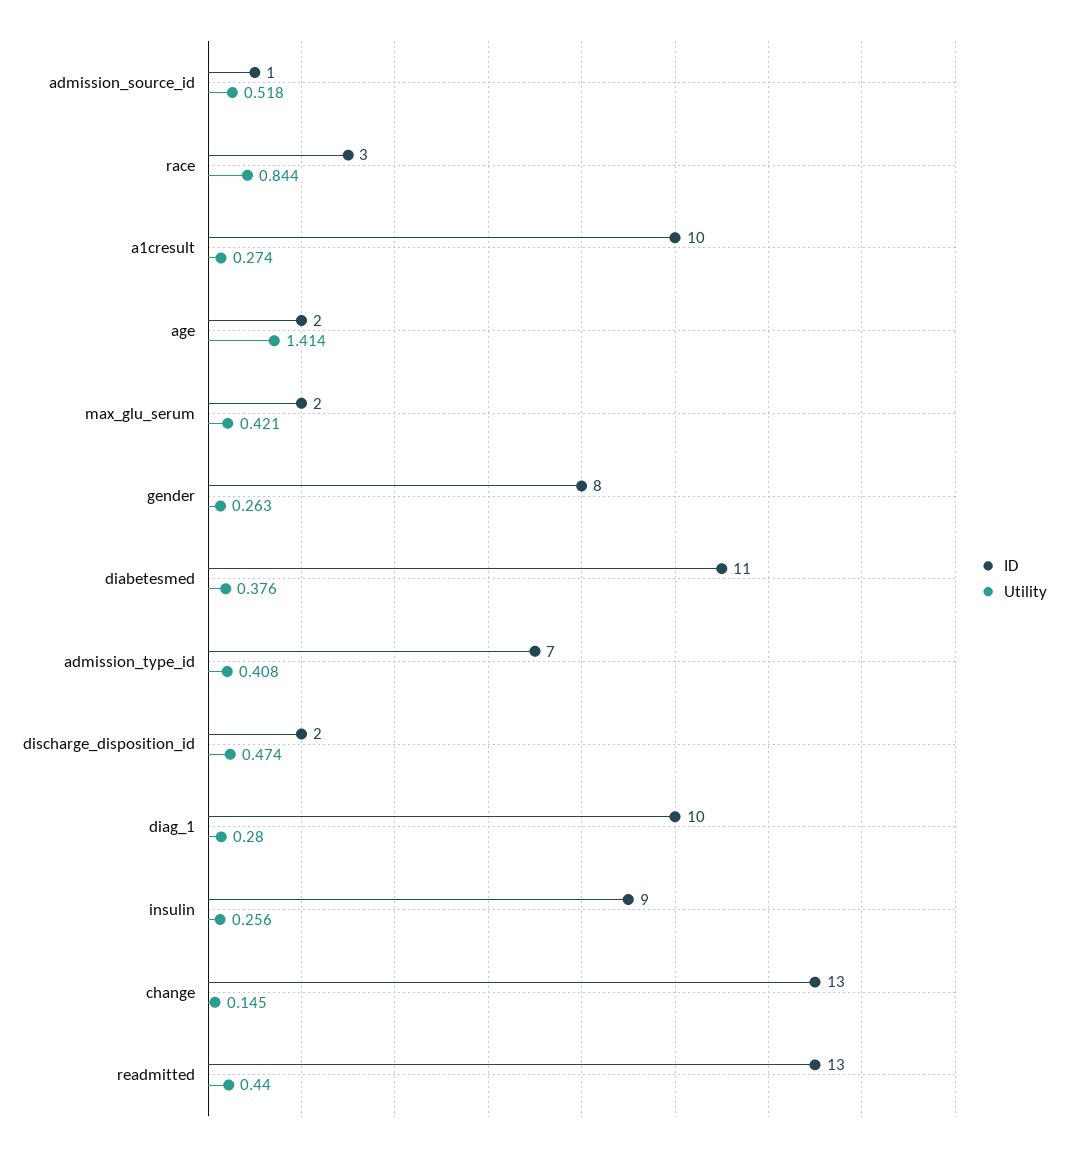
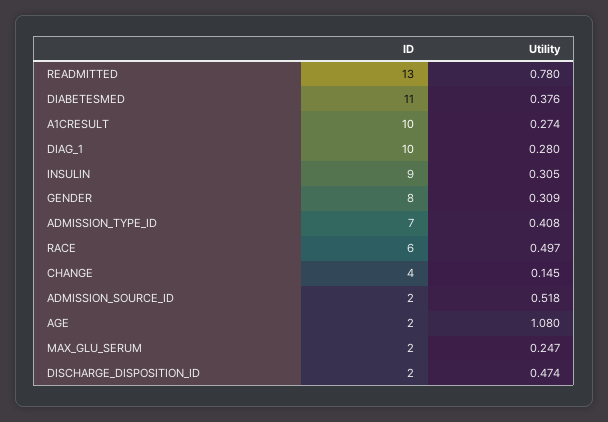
ID, admission_source_id: 1 -> 2
ID, race: 3 -> 6
Utility, race: 0.844 -> 0.497
Utility, age: 1.414 -> 1.08
Utility, max_glu_serum: 0.421 -> 0.247
Utility, gender: 0.263 -> 0.309
Utility, insulin: 0.256 -> 0.305
ID, change: 13 -> 4
Utility, readmitted: 0.44 -> 0.78

